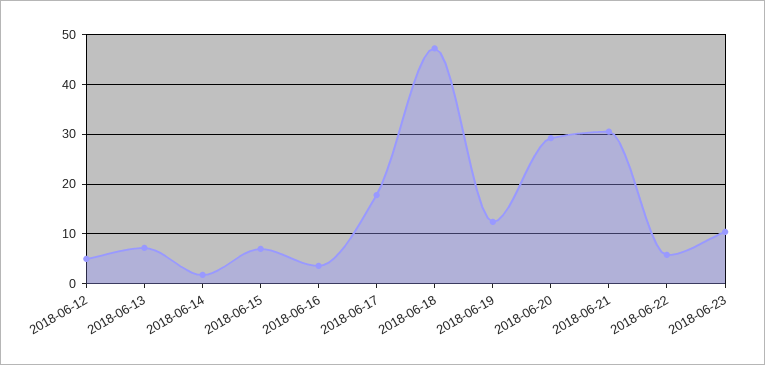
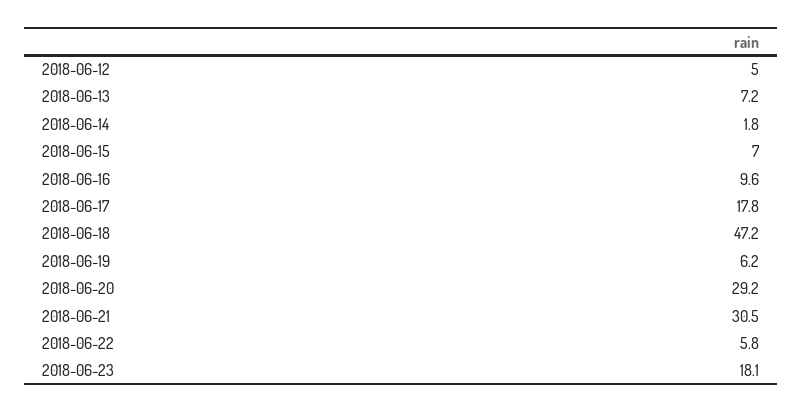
2018-06-16: 4 -> 9.6
2018-06-19: 12 -> 6.2
2018-06-23: 10 -> 18.1

